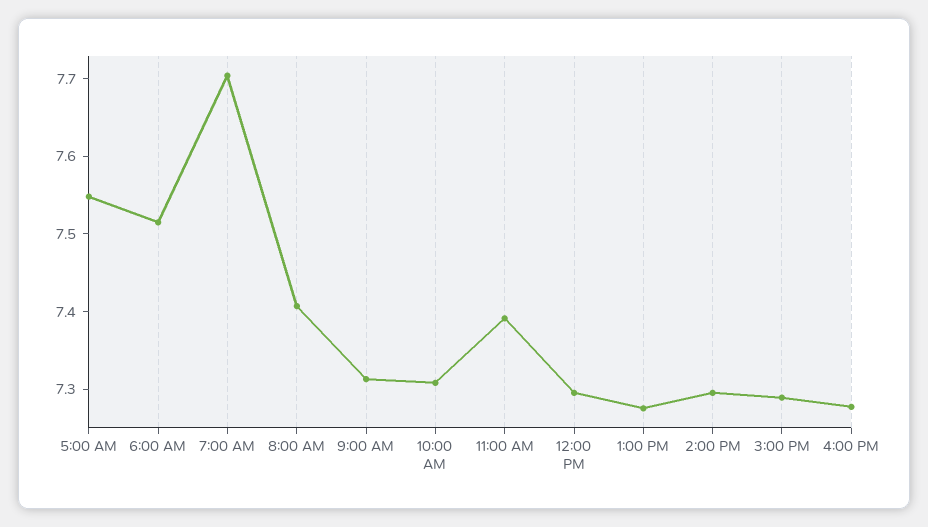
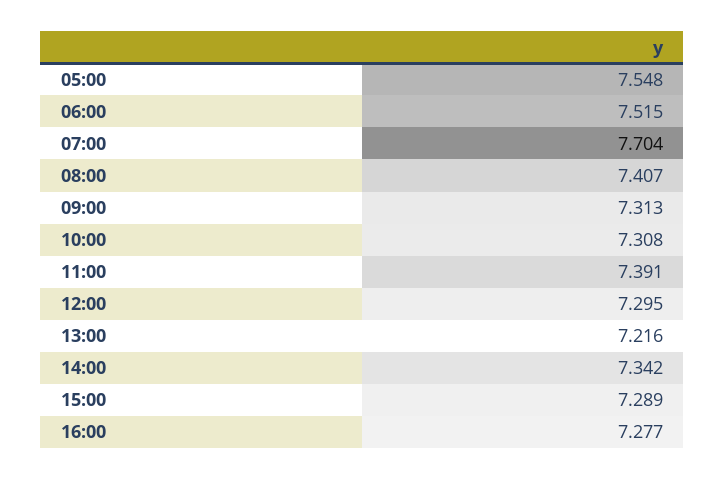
1:00 PM: 7.28 -> 7.216
2:00 PM: 7.3 -> 7.342

